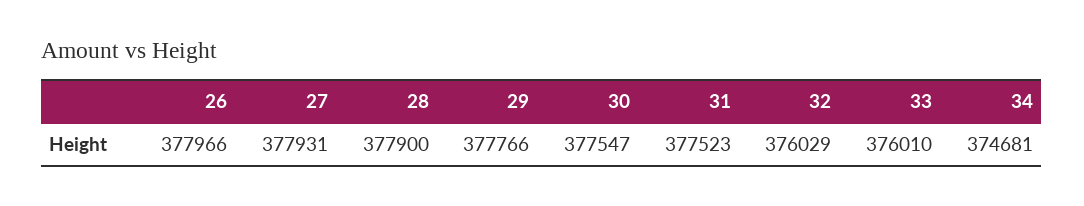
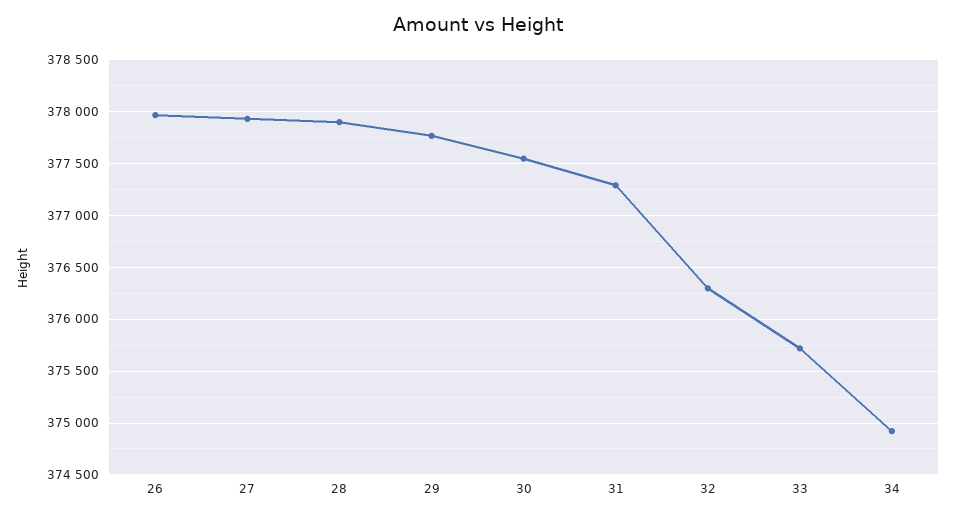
31: 377523 -> 377300
32: 376029 -> 376300
33: 376010 -> 375700
34: 374681 -> 374900

